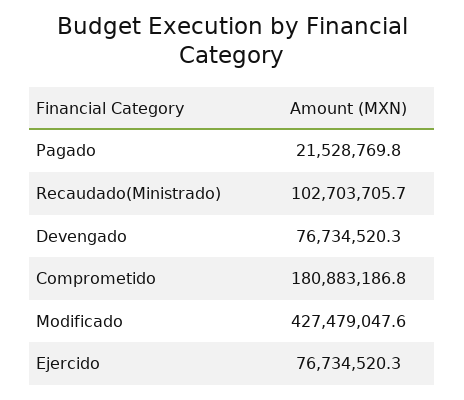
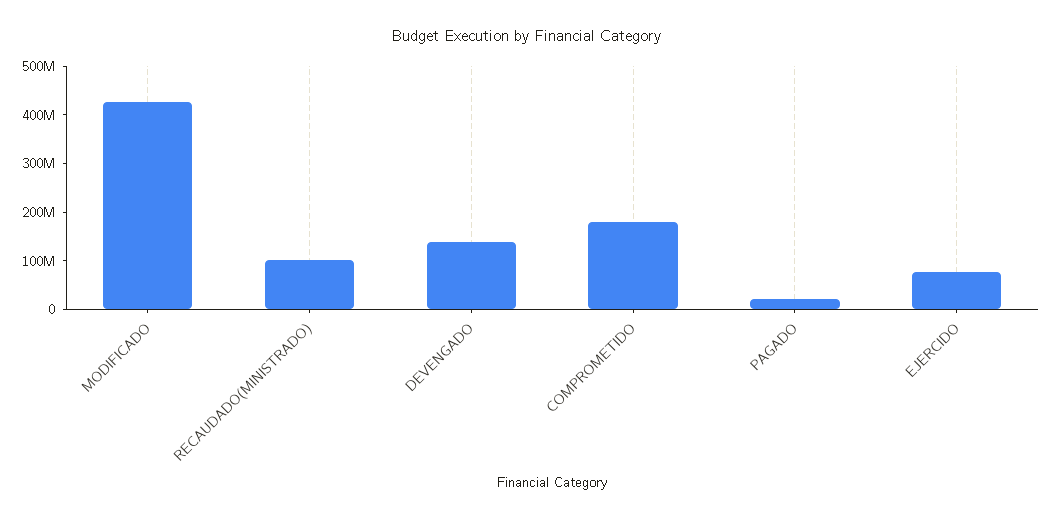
Devengado: 76734520.3 -> 140000000

